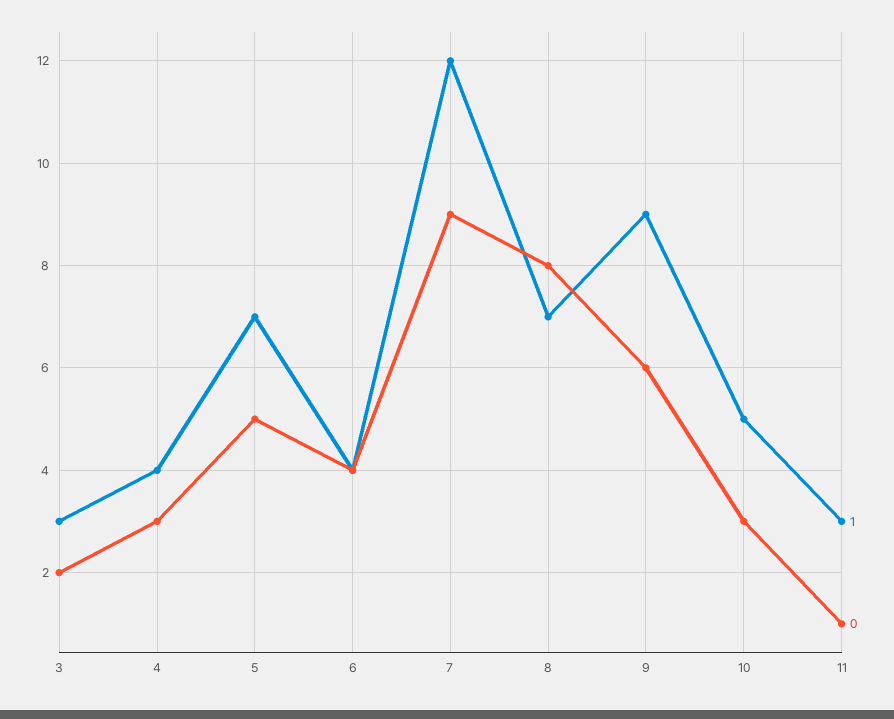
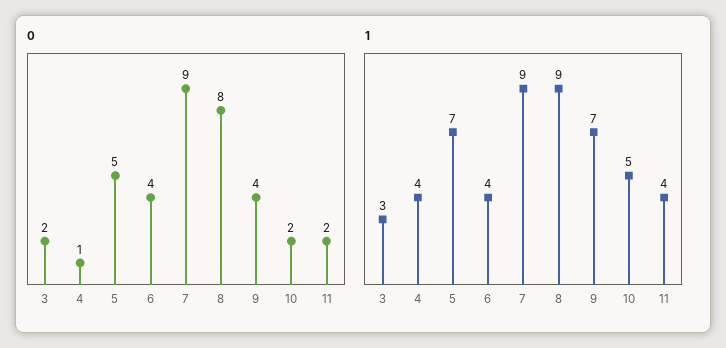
0, 4: 3 -> 1
1, 7: 12 -> 9
1, 8: 7 -> 9
1, 9: 9 -> 7
0, 9: 6 -> 4
0, 10: 3 -> 2
1, 11: 3 -> 4
0, 11: 1 -> 2

